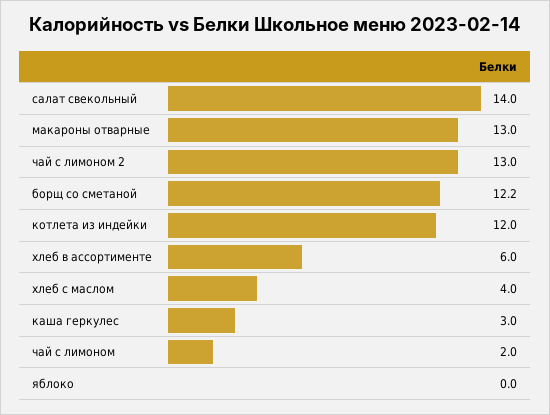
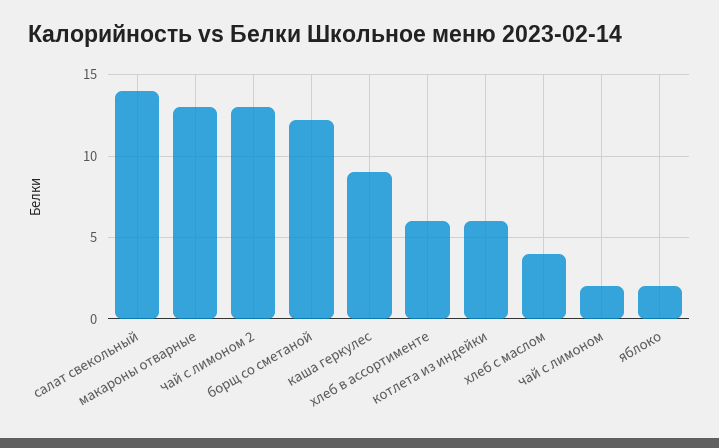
котлета из индейки: 12 -> 6
каша геркулес: 3 -> 9
яблоко: 0 -> 2

